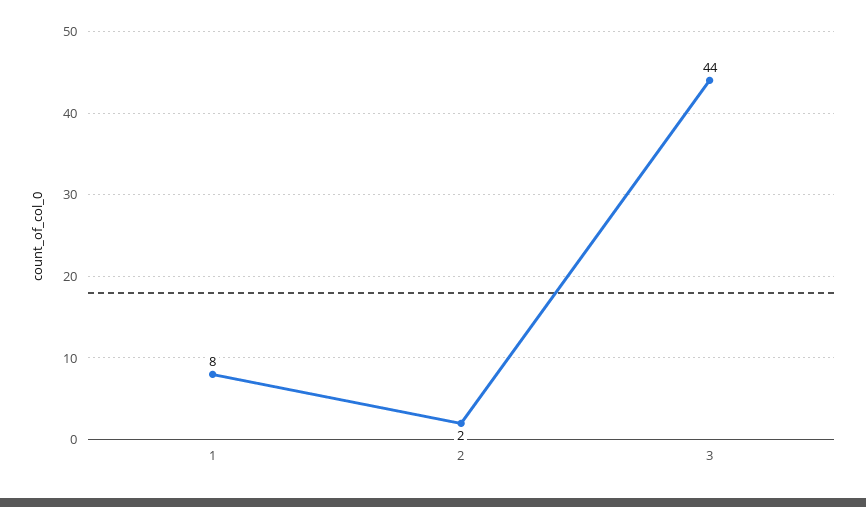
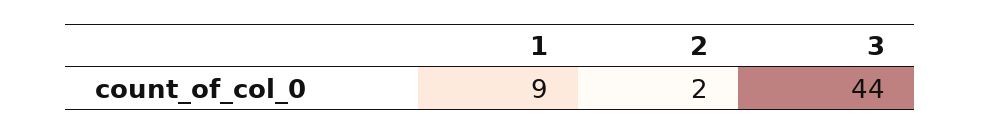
1: 8 -> 9

